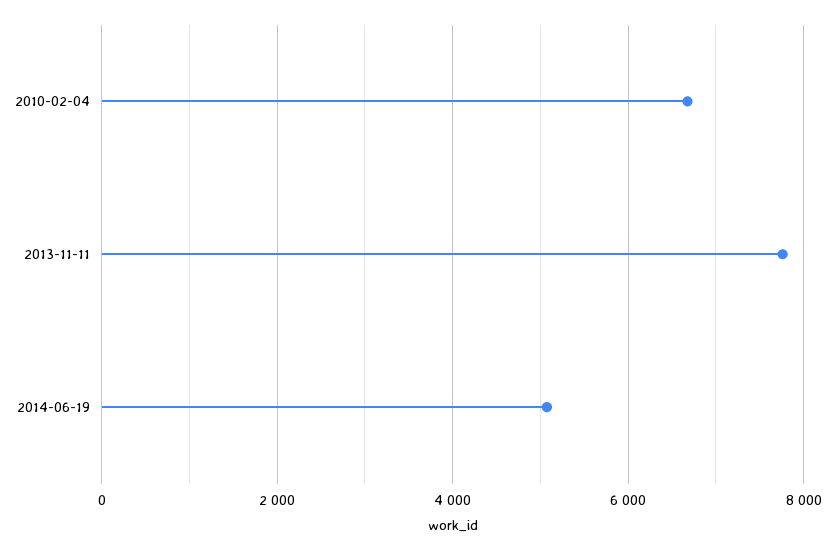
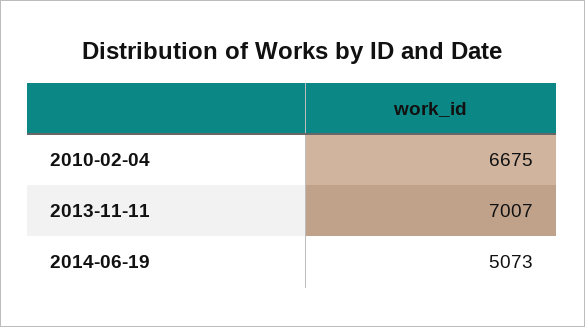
2013-11-11: 7800 -> 7007

